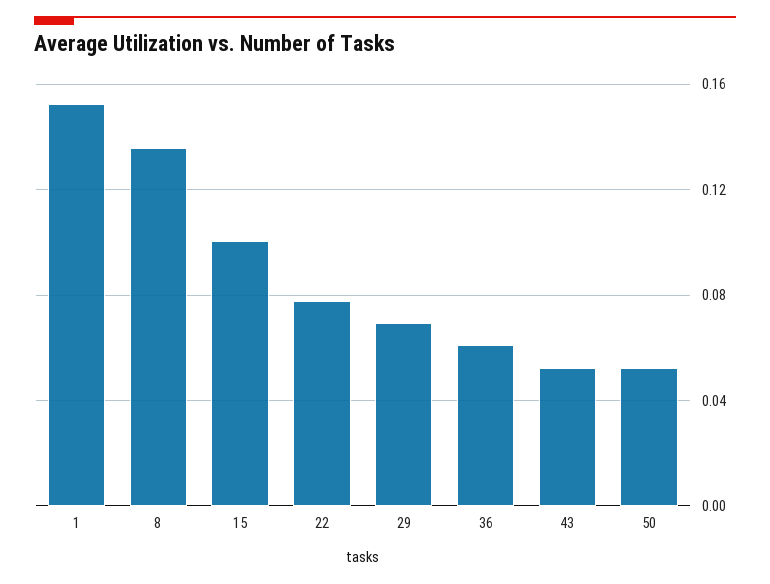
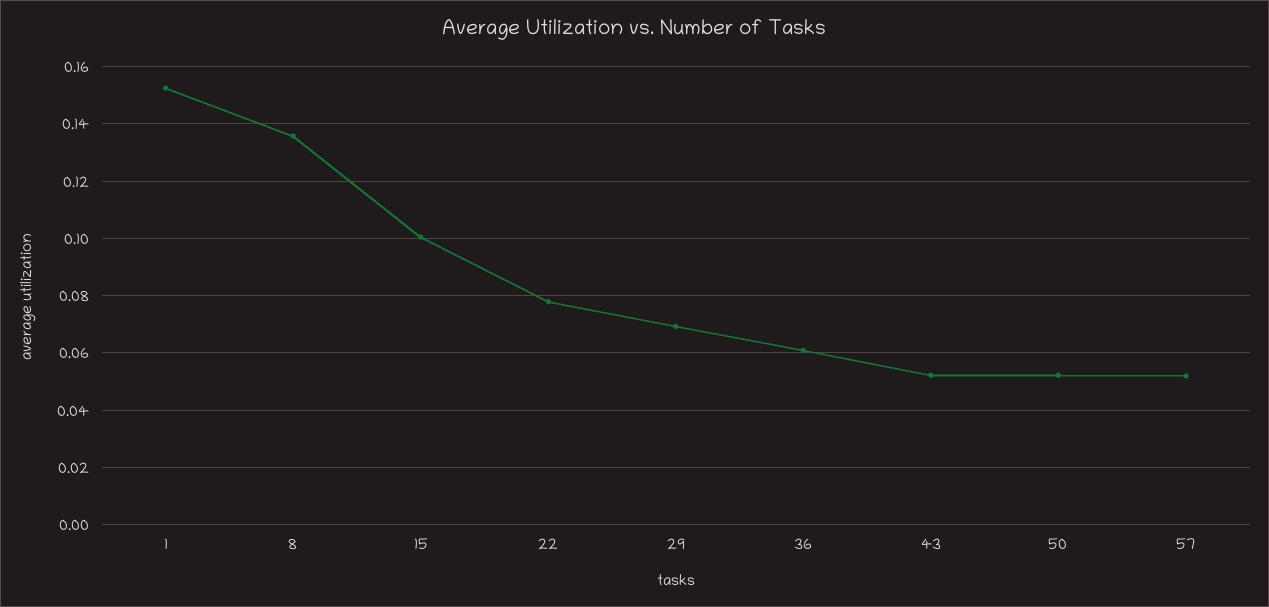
57: none -> 0.0525

